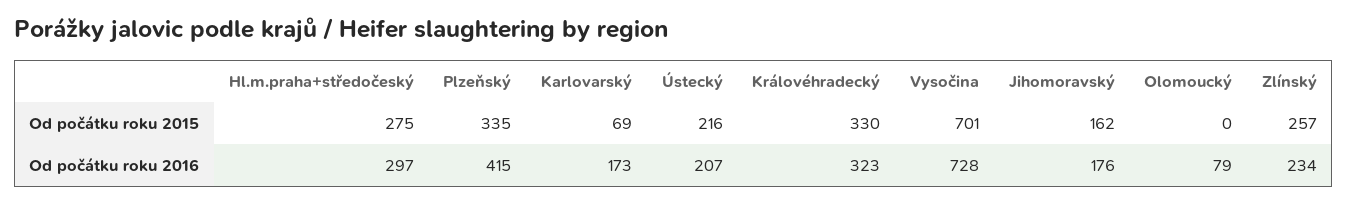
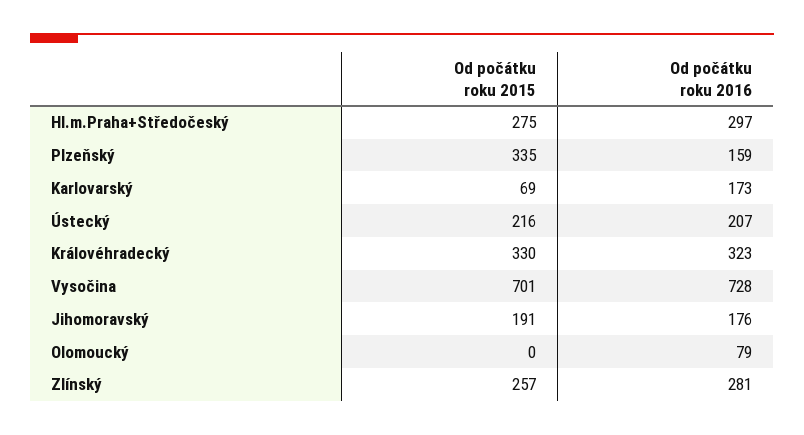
Jihomoravský, Od počátku roku 2015: 162 -> 191
Plzeňský, Od počátku roku 2016: 415 -> 159
Zlínský, Od počátku roku 2016: 234 -> 281

